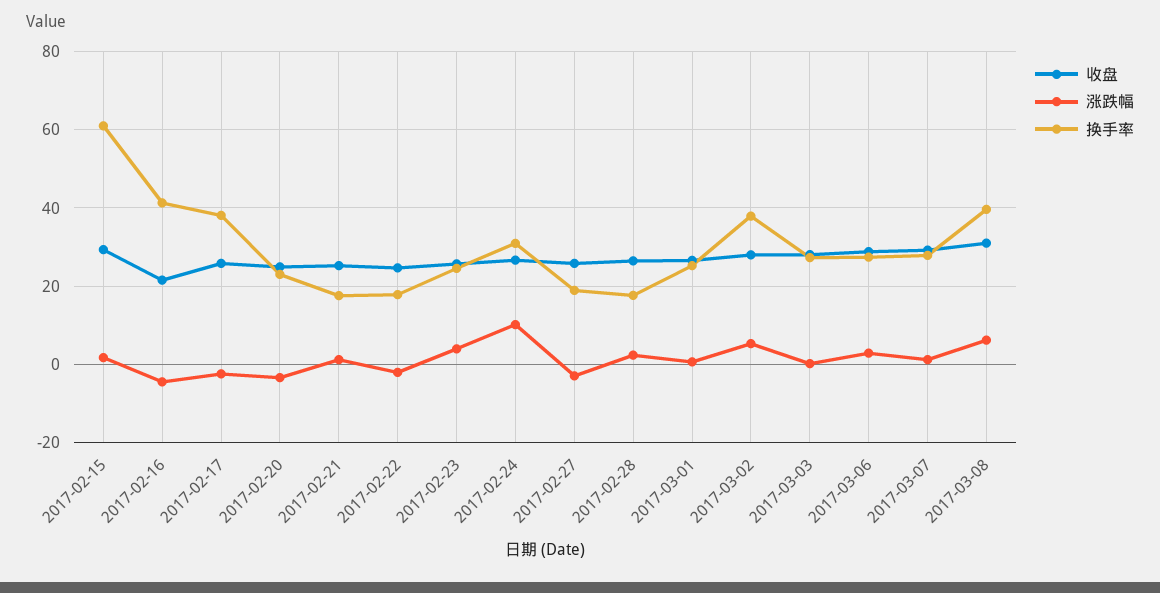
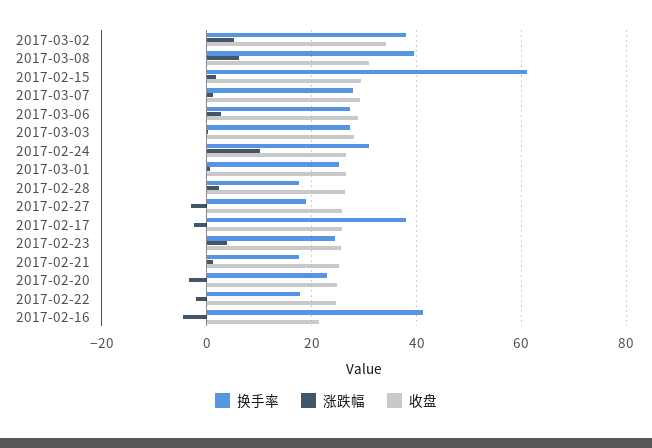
收盘, 2017-03-02: 28 -> 34

